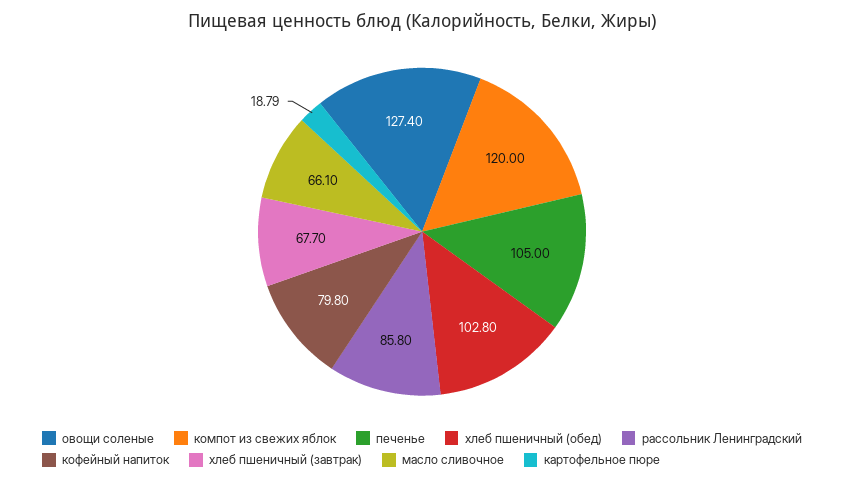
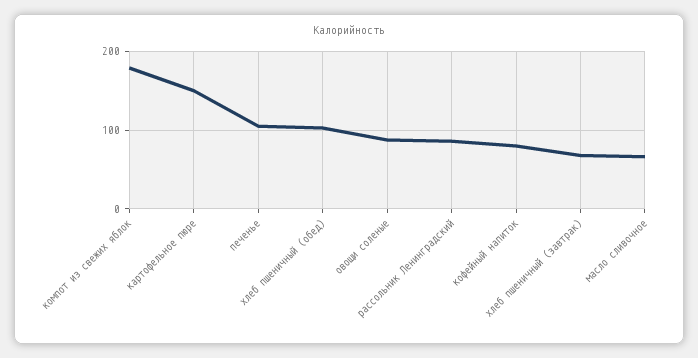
овощи соленые: 127.4 -> 90
компот из свежих яблок: 120 -> 180
картофельное пюре: 18.79 -> 150

